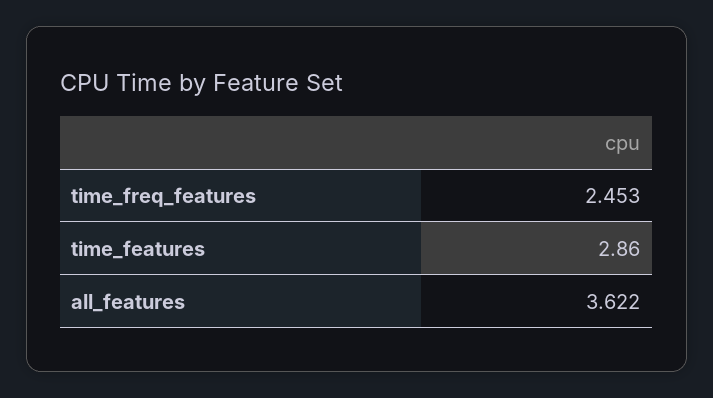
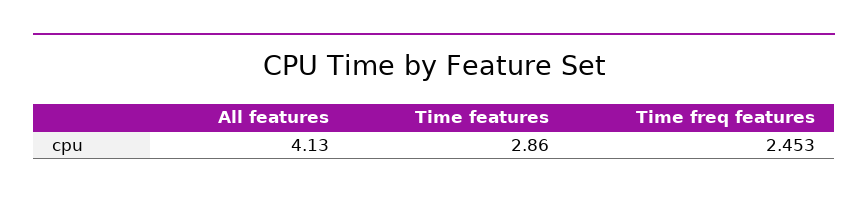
all_features: 3.622 -> 4.13

